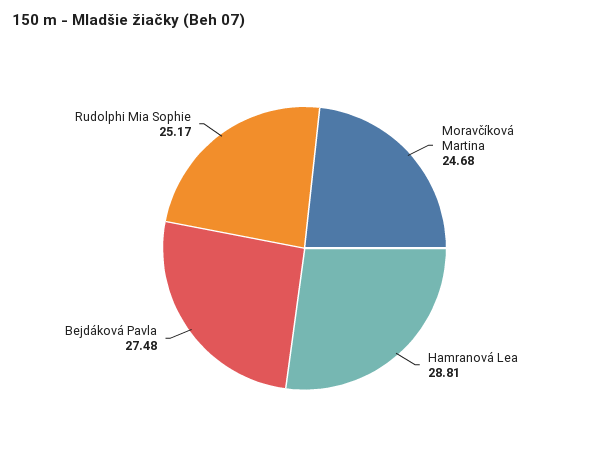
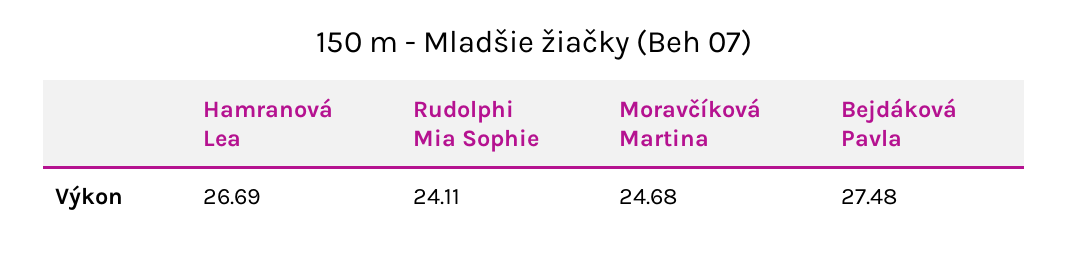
Hamranová Lea: 28.81 -> 26.69
Rudolphi Mia Sophie: 25.17 -> 24.11

